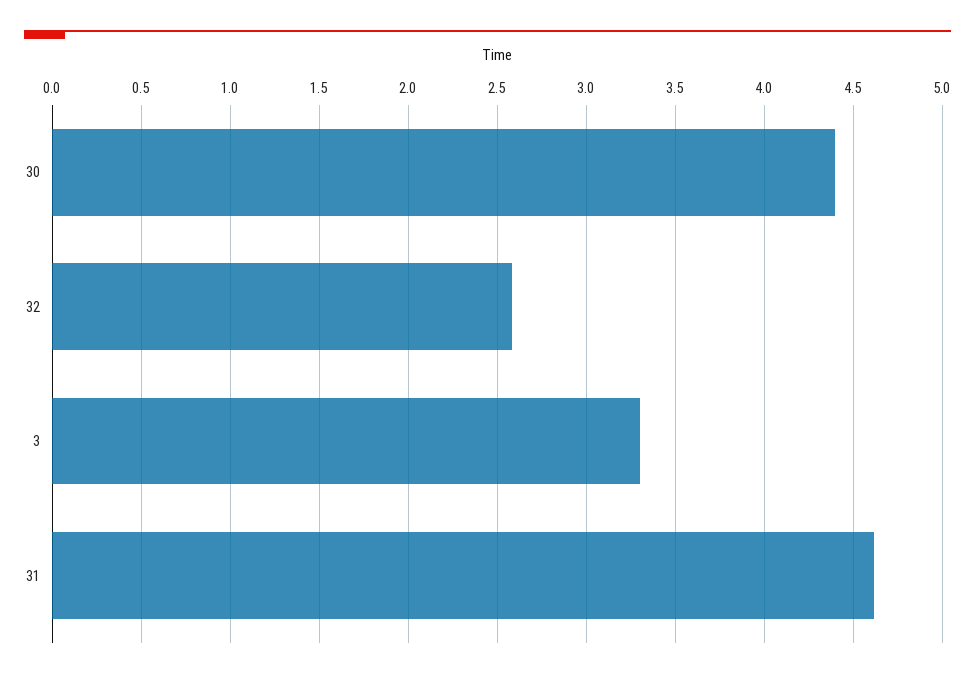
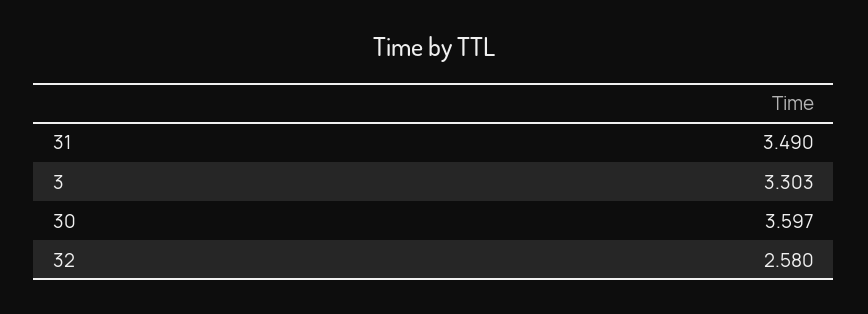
30: 4.4 -> 3.597
31: 4.6 -> 3.49

